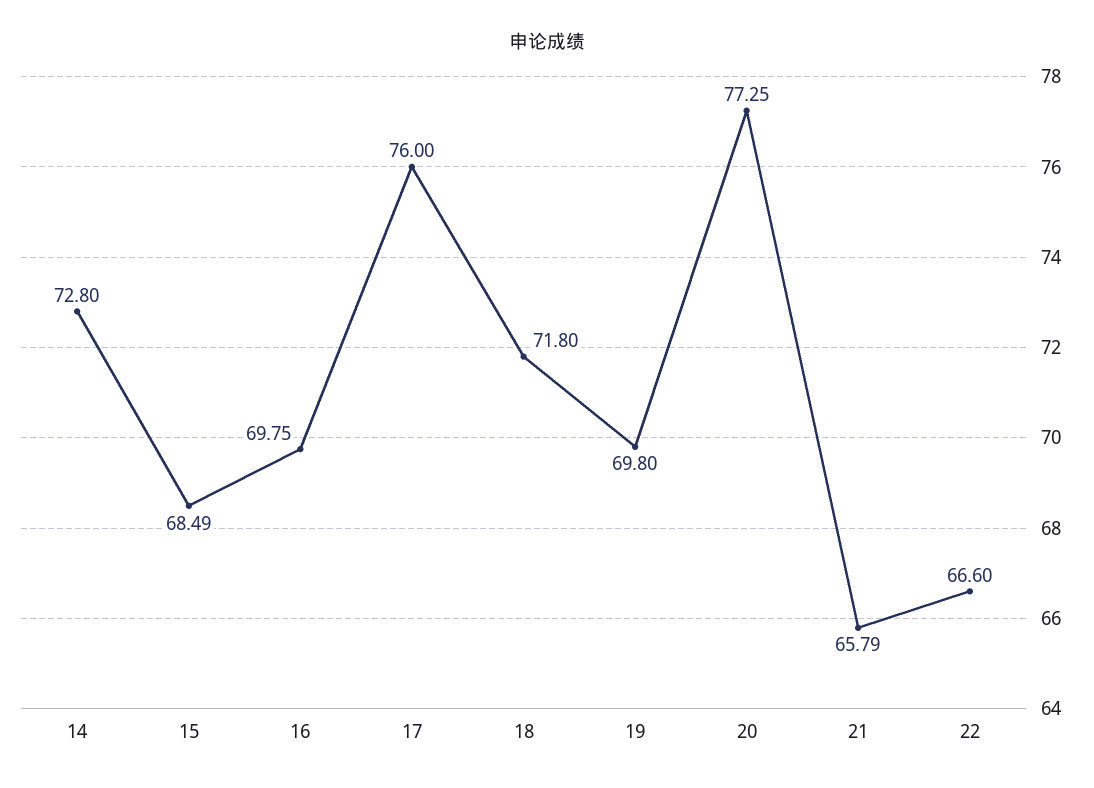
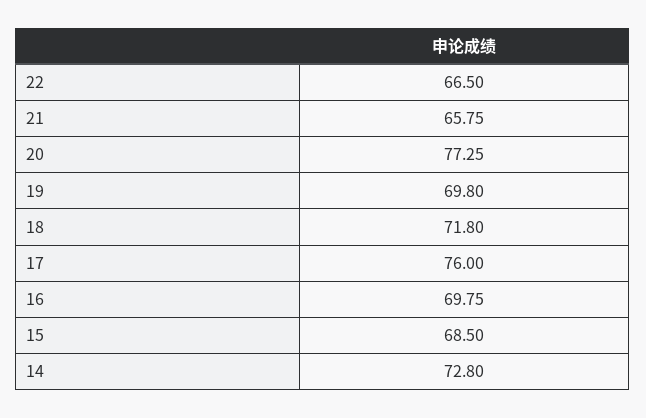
15: 68.49 -> 68.5
21: 65.79 -> 65.75
22: 66.6 -> 66.5

